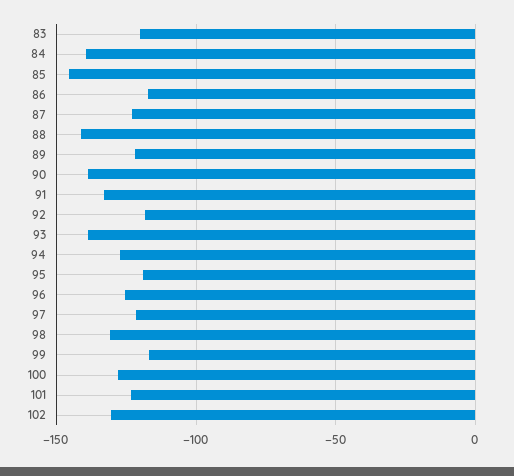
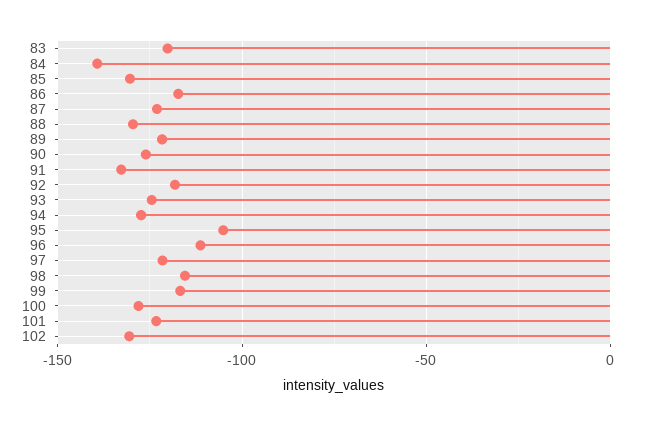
85: -145 -> -130
88: -140 -> -130
90: -140 -> -125
93: -140 -> -125
95: -120 -> -105
96: -125 -> -110
98: -130 -> -115

